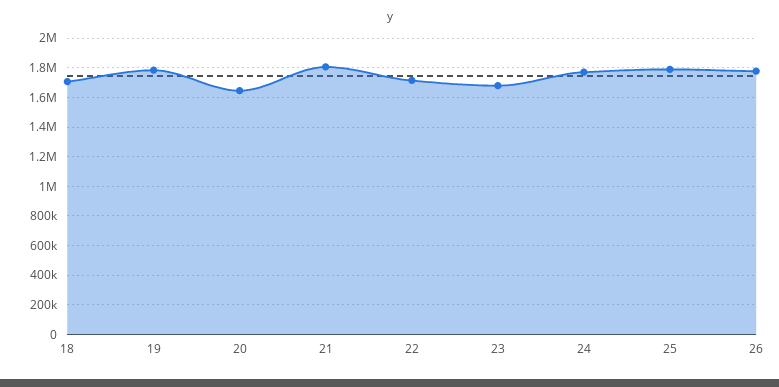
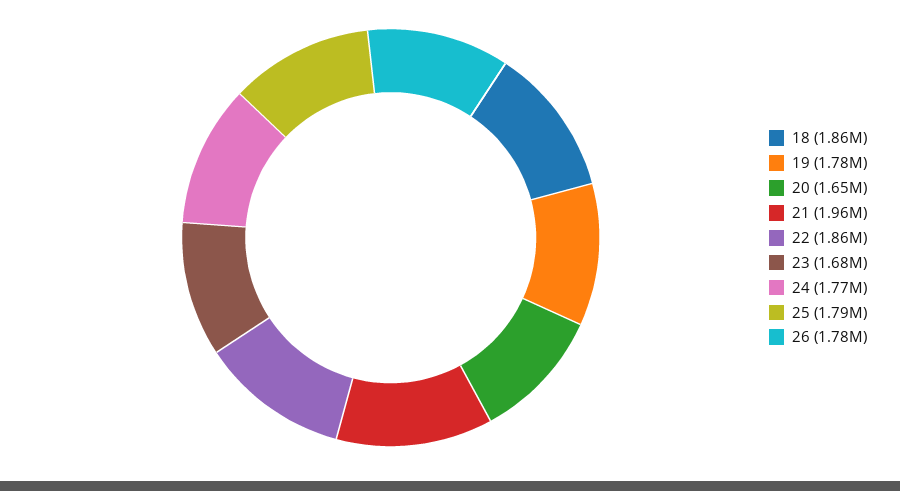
18: 1700000 -> 1860000
21: 1800000 -> 1960000
22: 1700000 -> 1860000

